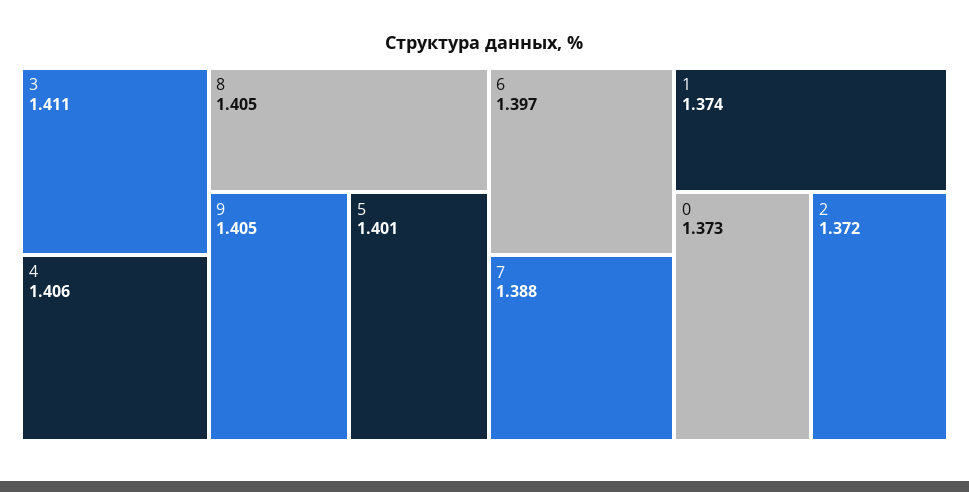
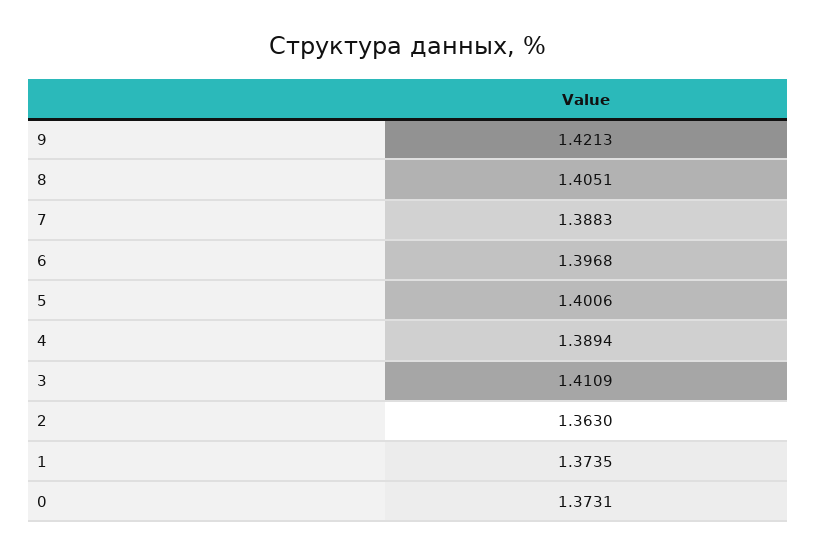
4: 1.406 -> 1.3894
9: 1.405 -> 1.4213
2: 1.372 -> 1.363

